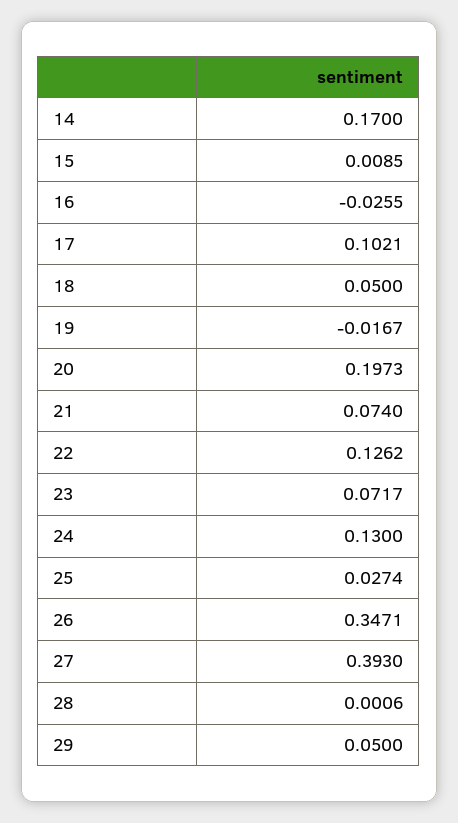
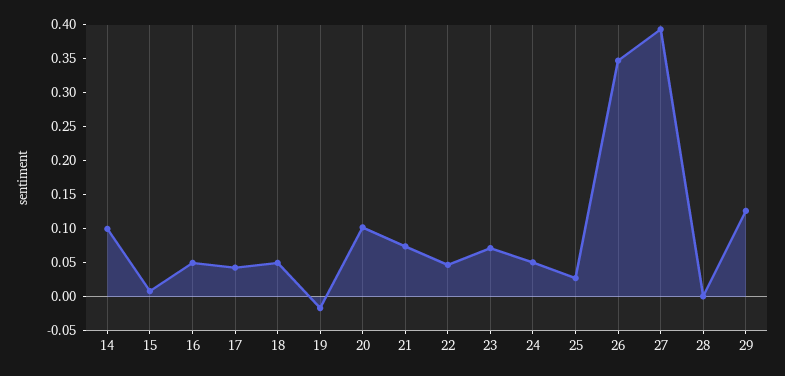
14: 0.17 -> 0.1
16: -0.0255 -> 0.05
17: 0.1021 -> 0.05
20: 0.1973 -> 0.1
22: 0.1262 -> 0.05
24: 0.13 -> 0.05
29: 0.05 -> 0.125

